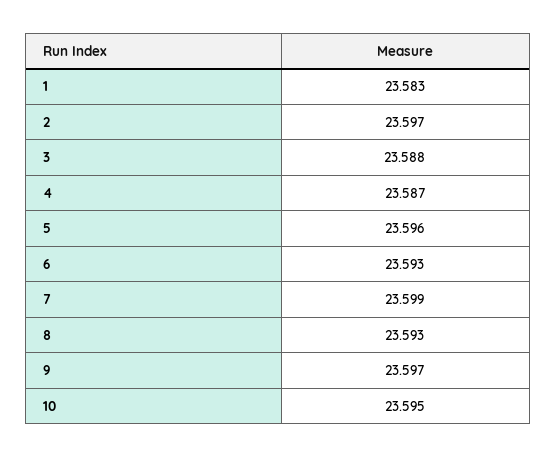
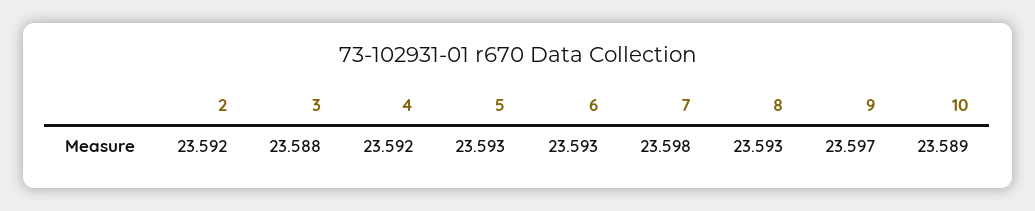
1: 23.583 -> none
2: 23.597 -> 23.592
4: 23.587 -> 23.592
5: 23.596 -> 23.593
7: 23.599 -> 23.598
10: 23.595 -> 23.589

